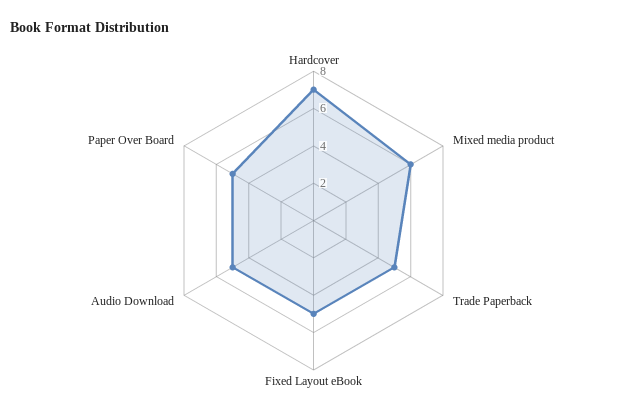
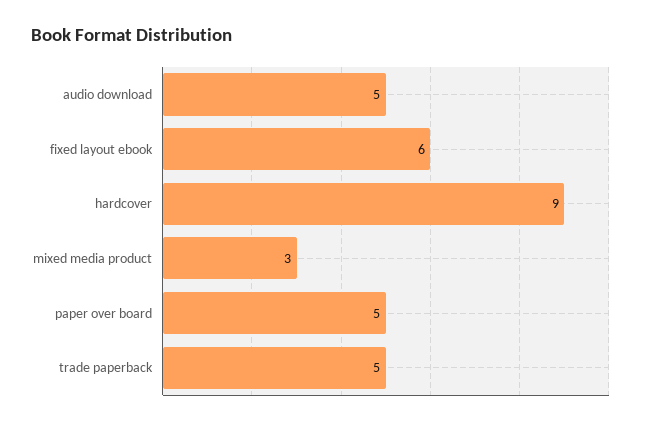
Hardcover: 7 -> 9
Mixed media product: 6 -> 3
Fixed Layout eBook: 5 -> 6

